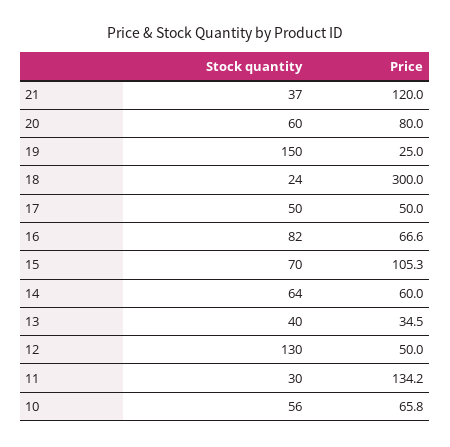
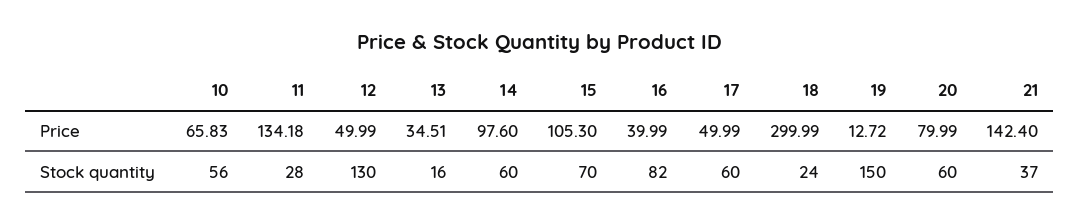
Price, 21: 120 -> 142.4
Price, 19: 25 -> 12.72
Stock quantity, 17: 50 -> 60
Price, 16: 66.6 -> 39.99
Stock quantity, 14: 64 -> 60
Price, 14: 60 -> 97.6
Stock quantity, 13: 40 -> 16
Stock quantity, 11: 30 -> 28

